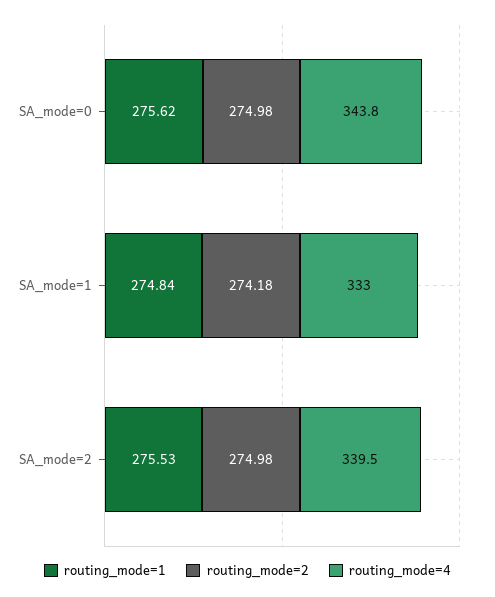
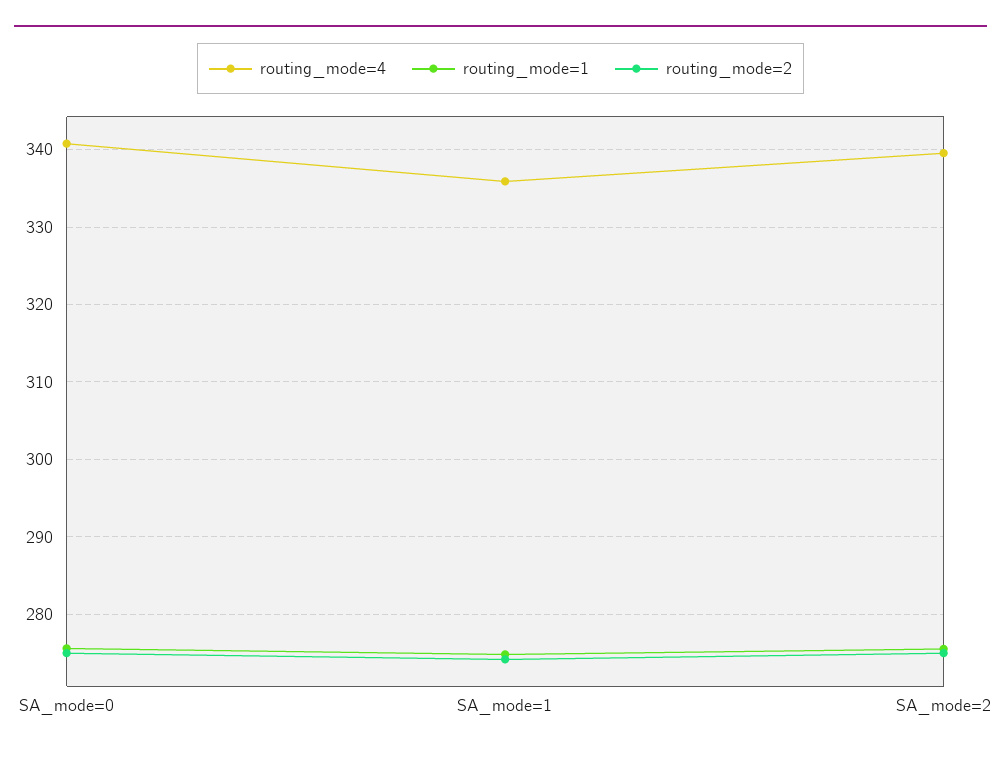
routing_mode=4, SA_mode=0: 343.8 -> 341
routing_mode=4, SA_mode=1: 333 -> 336

